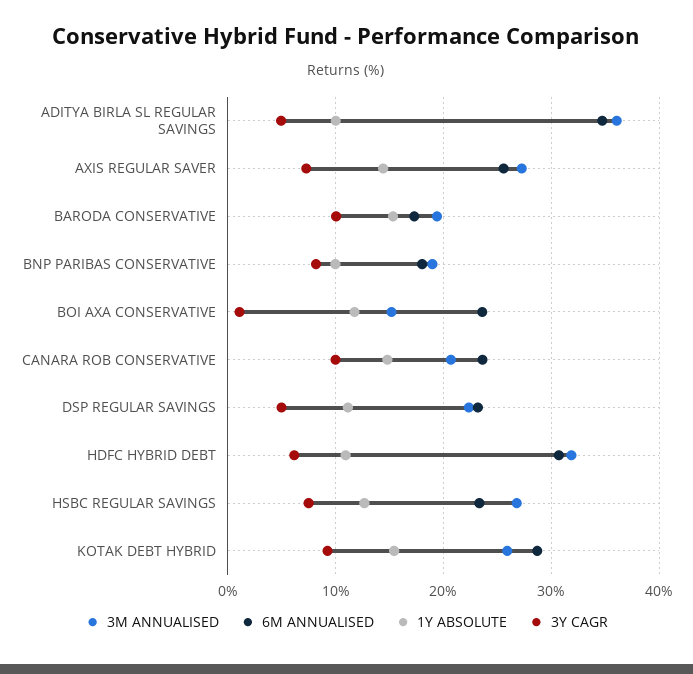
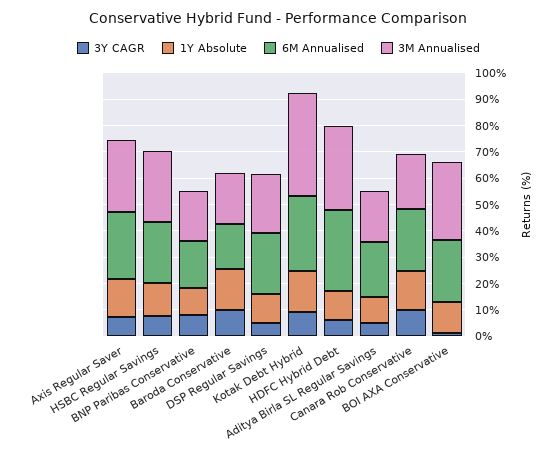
3M ANNUALISED, ADITYA BIRLA SL REGULAR SAVINGS: 36 -> 20
6M ANNUALISED, ADITYA BIRLA SL REGULAR SAVINGS: 35 -> 20
3M ANNUALISED, BOI AXA CONSERVATIVE: 15 -> 30
3M ANNUALISED, KOTAK DEBT HYBRID: 26 -> 40

